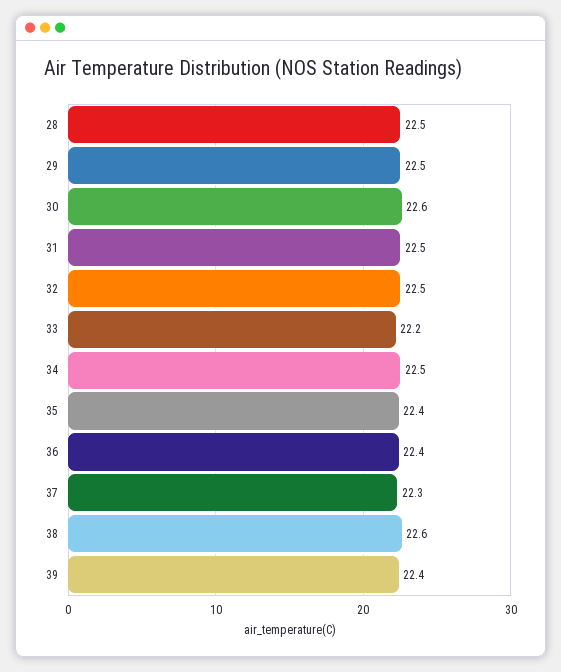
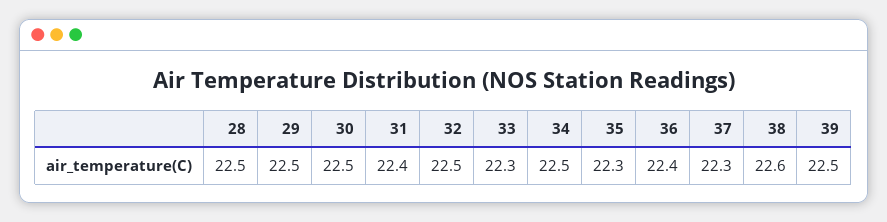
30: 22.6 -> 22.5
31: 22.5 -> 22.4
33: 22.2 -> 22.3
35: 22.4 -> 22.3
39: 22.4 -> 22.5

